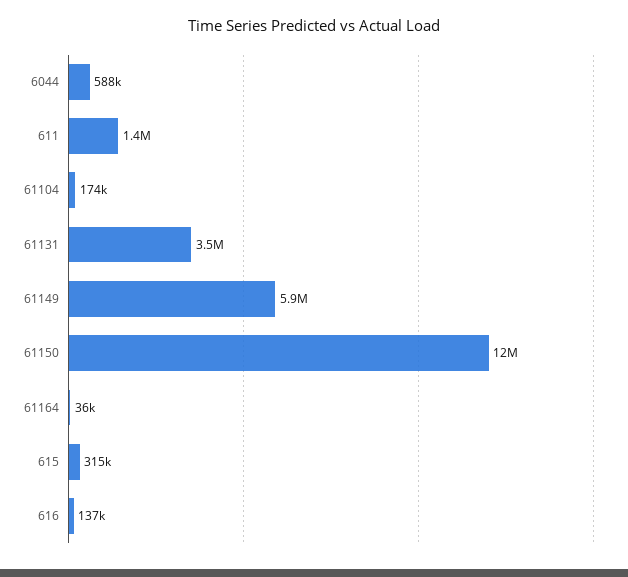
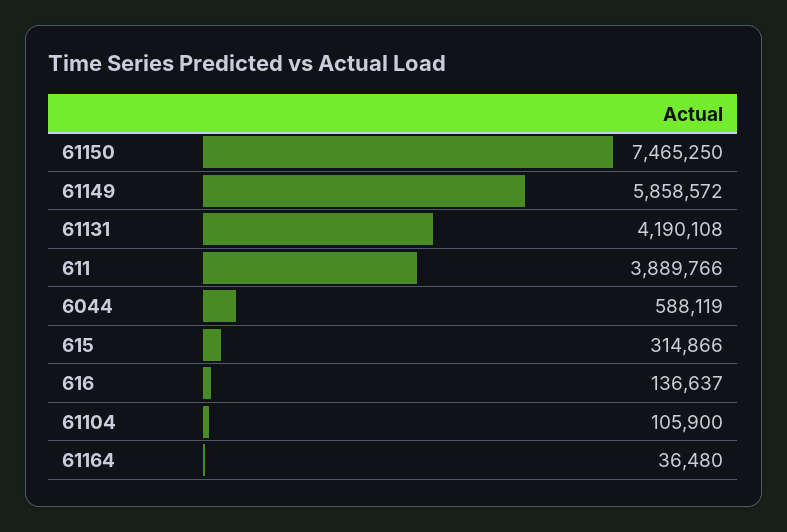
611: 1400000 -> 3889766
61104: 174000 -> 105900
61131: 3500000 -> 4190108
61150: 12000000 -> 7465250

